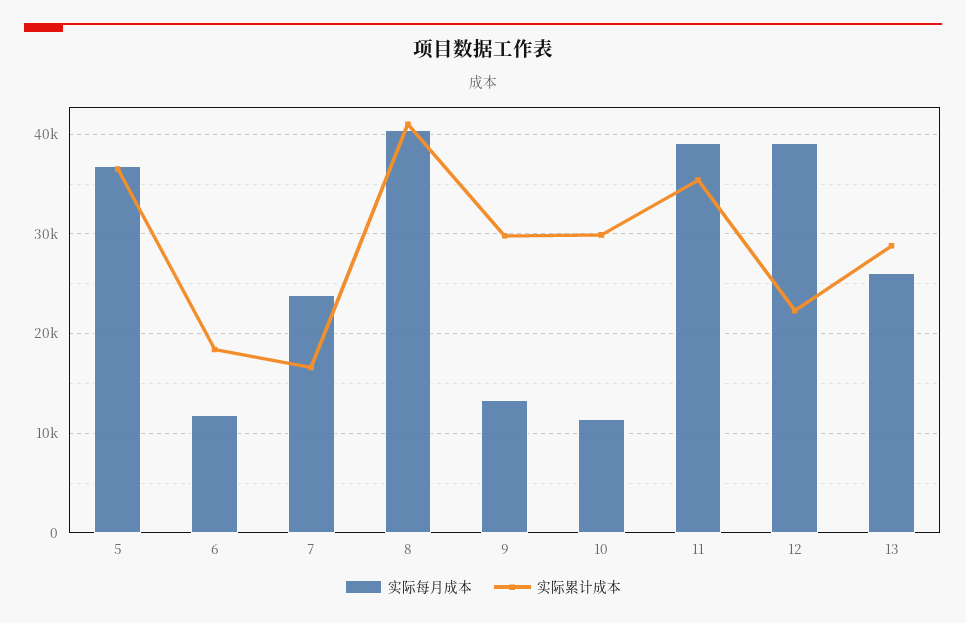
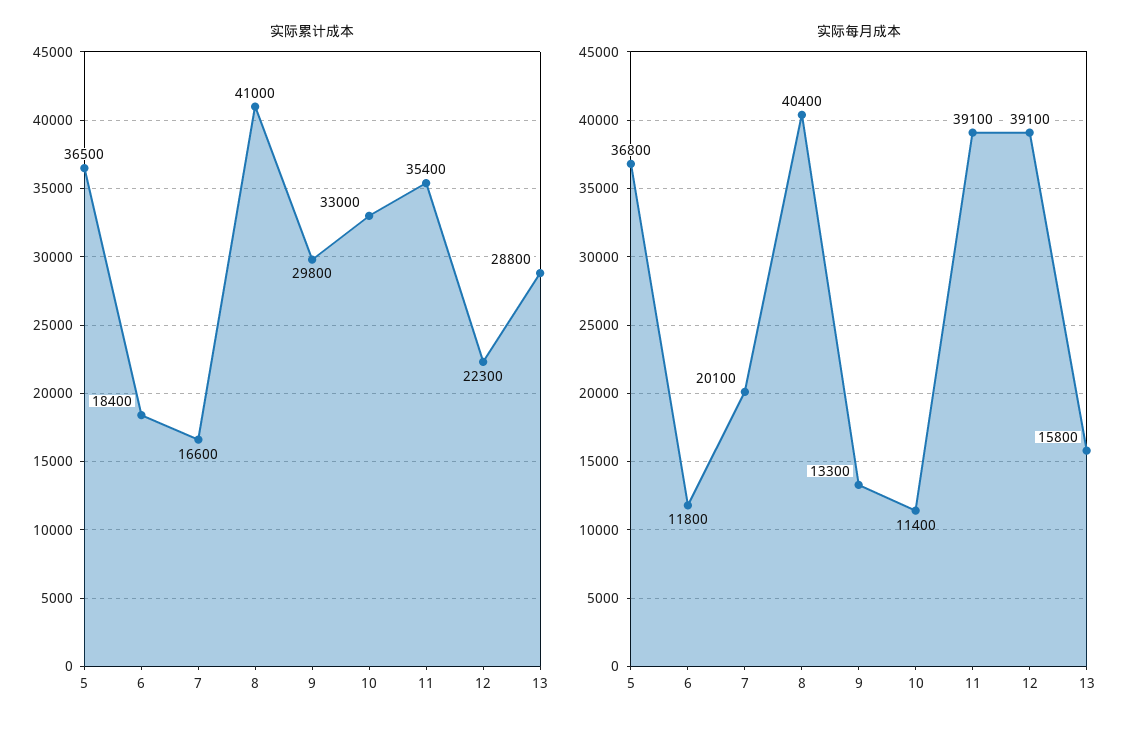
实际每月成本, 7: 24000 -> 20100
实际累计成本, 10: 30000 -> 33000
实际每月成本, 13: 26000 -> 15800

